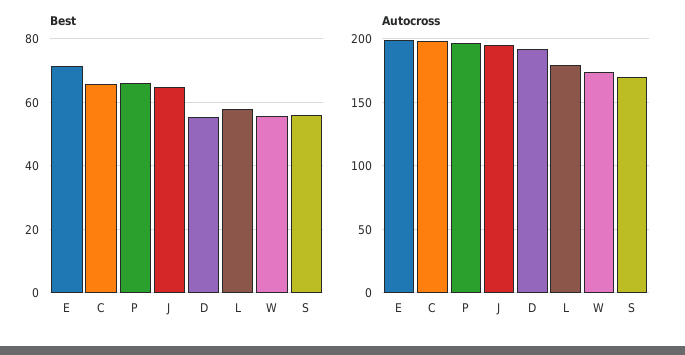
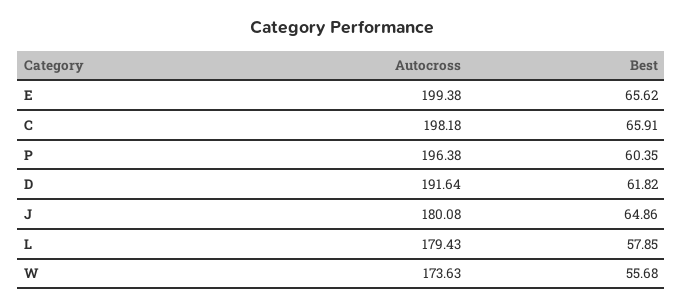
Best, E: 72 -> 65.62
Best, P: 66 -> 60.35
Best, D: 56 -> 61.82
Best, S: 56 -> none
Autocross, J: 195 -> 180.08
Autocross, S: 170 -> none

